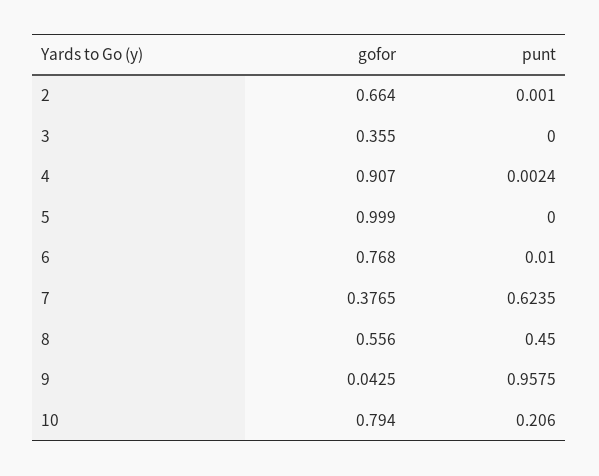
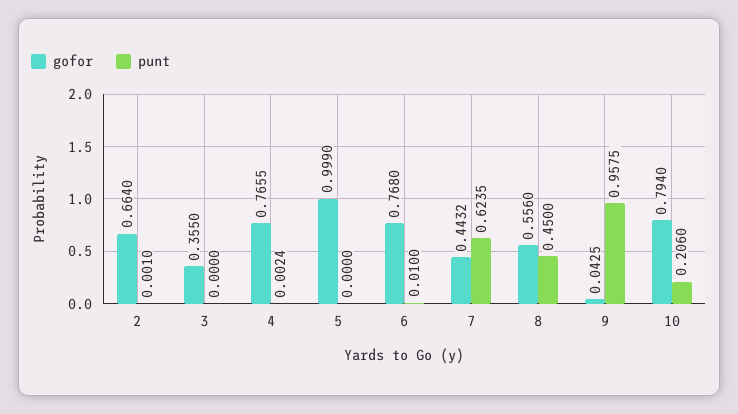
gofor, 4: 0.907 -> 0.7655
gofor, 7: 0.3765 -> 0.4432

